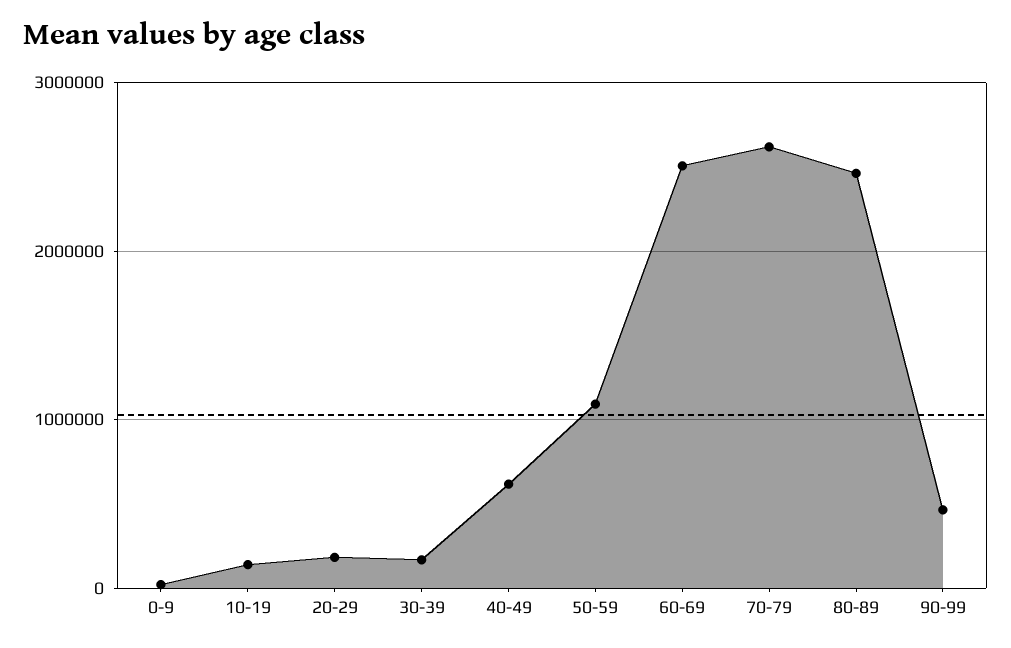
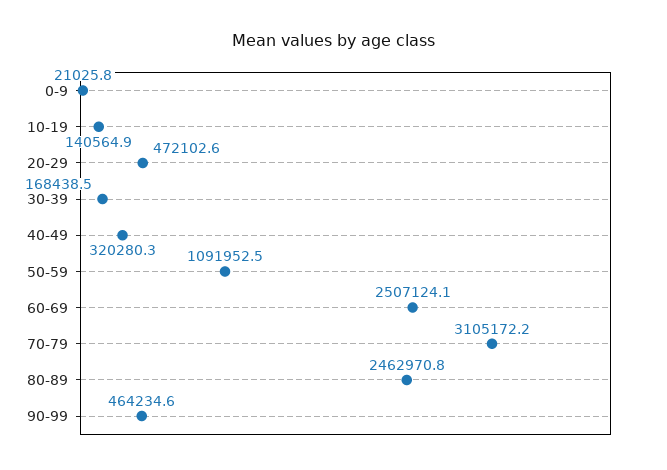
20-29: 200000 -> 472102.6
40-49: 600000 -> 320280.3
70-79: 2600000 -> 3105172.2

